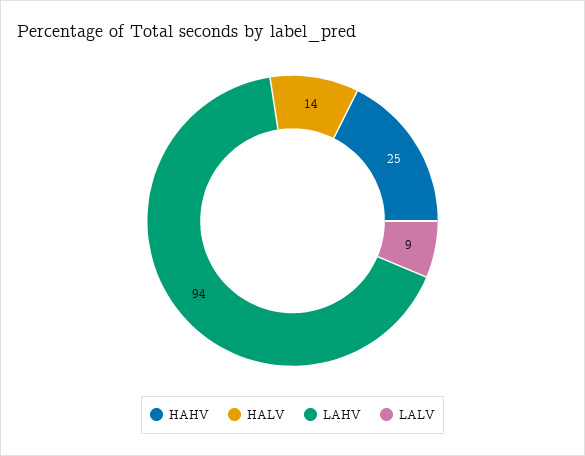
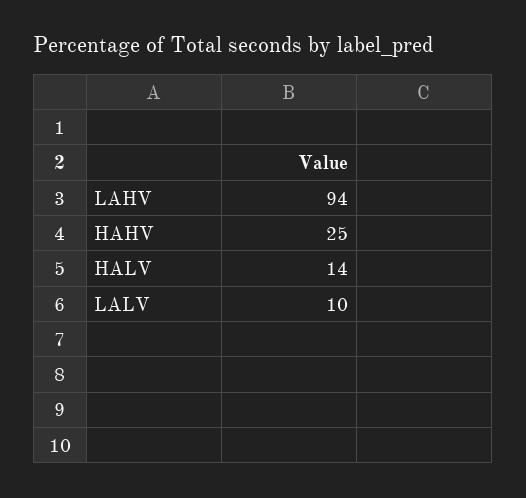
LALV: 9 -> 10

